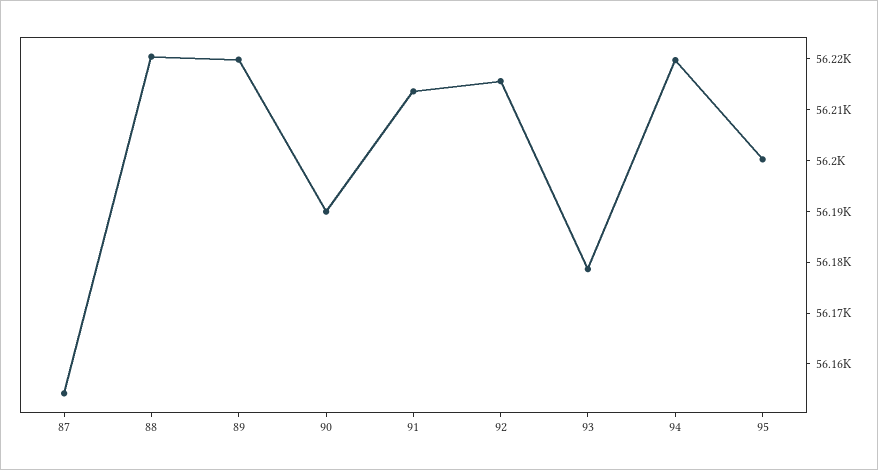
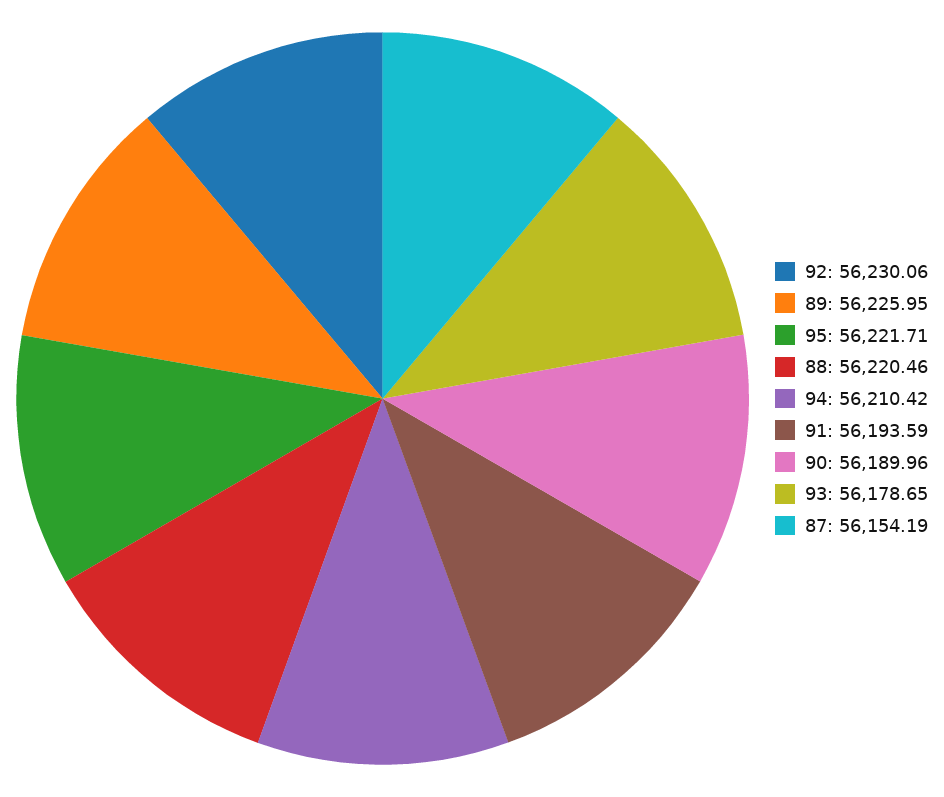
89: 56220 -> 56225.95
91: 56214 -> 56193.59
92: 56216 -> 56230.06
94: 56220 -> 56210.42
95: 56200 -> 56221.71

